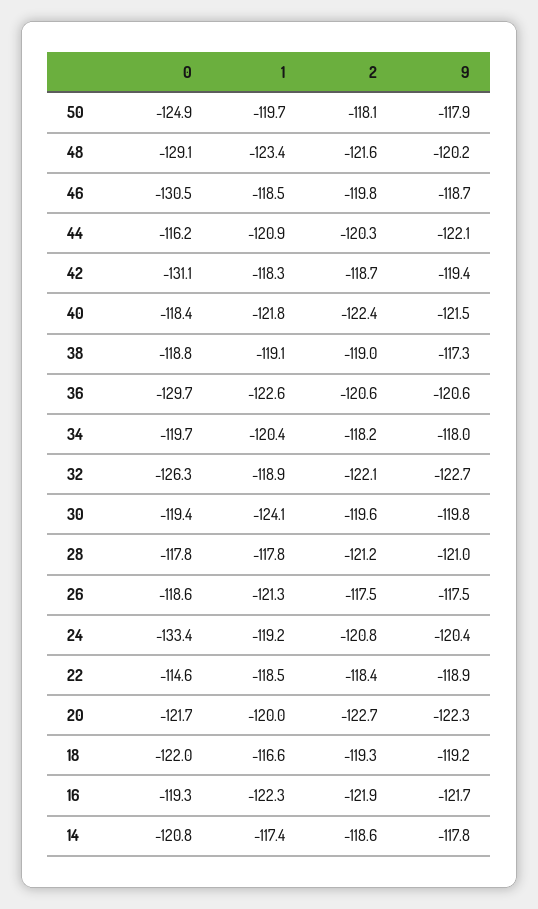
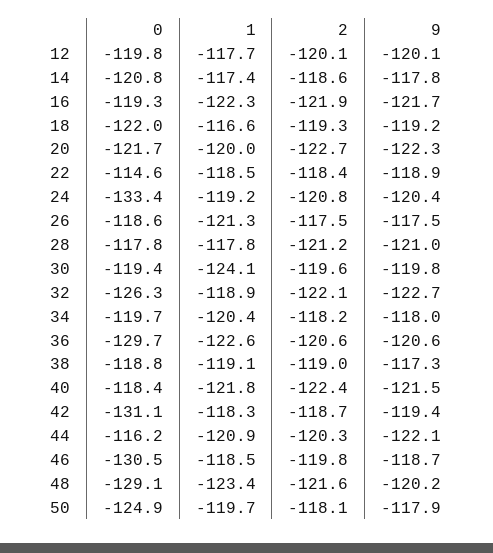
0, 12: none -> -119.8
1, 12: none -> -117.7
2, 12: none -> -120.1
9, 12: none -> -120.1

